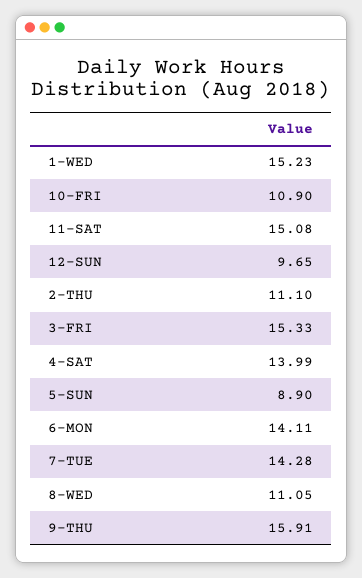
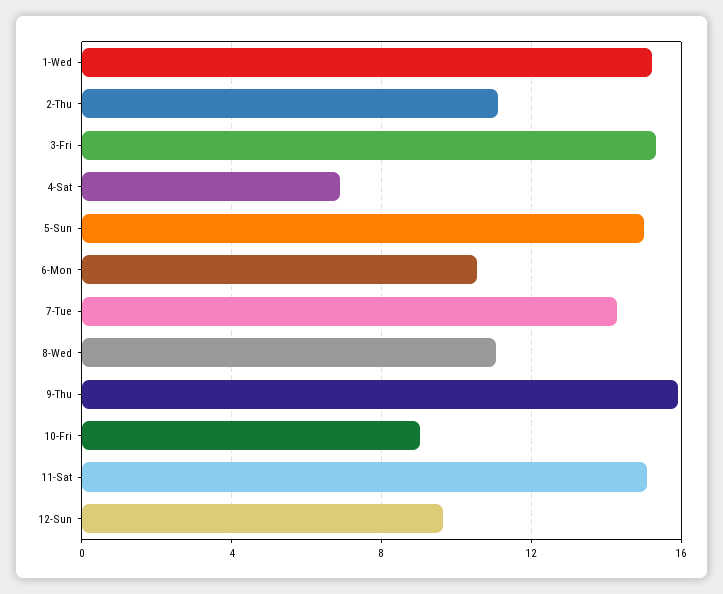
10-FRI: 10.9 -> 9
4-SAT: 13.99 -> 7
5-SUN: 8.9 -> 15
6-MON: 14.11 -> 10.5

